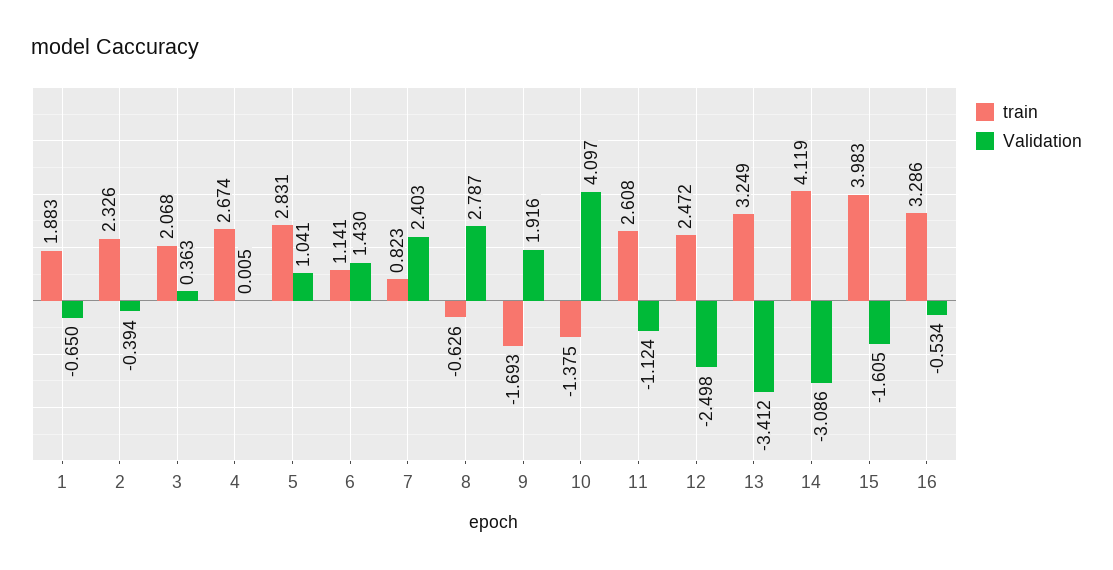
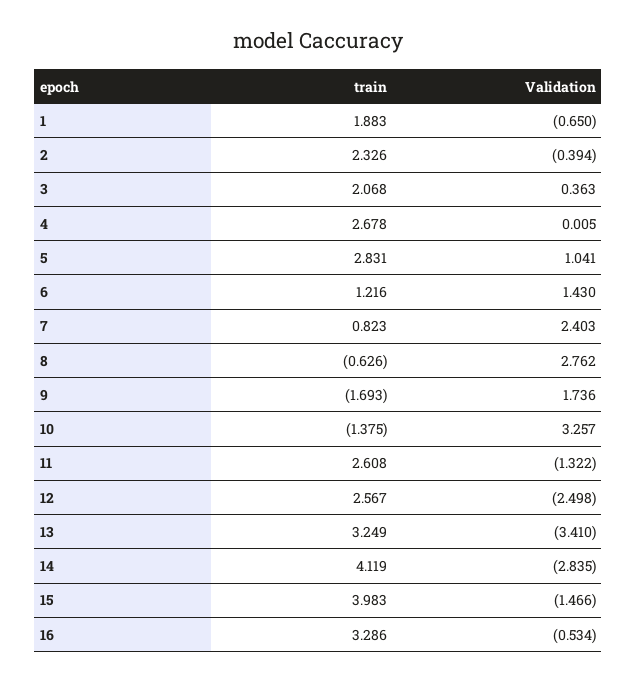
train, 4: 2.674 -> 2.678
train, 6: 1.141 -> 1.216
Validation, 8: 2.787 -> 2.762
Validation, 9: 1.916 -> 1.736
Validation, 10: 4.097 -> 3.257
Validation, 11: -1.124 -> -1.322
train, 12: 2.472 -> 2.567
Validation, 13: -3.412 -> -3.41
Validation, 14: -3.086 -> -2.835
Validation, 15: -1.605 -> -1.466

